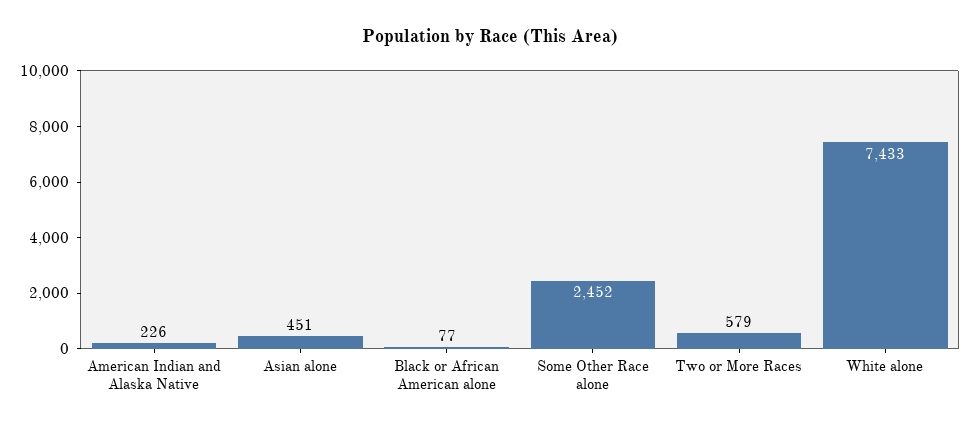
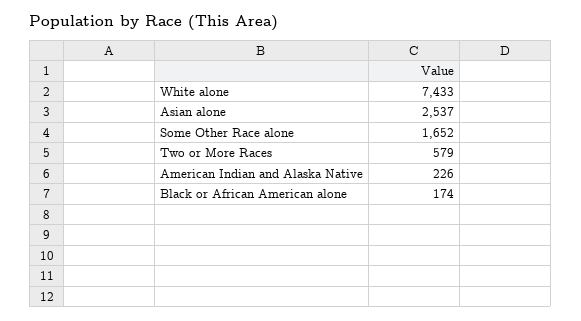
Asian alone: 451 -> 2537
Black or African American alone: 77 -> 174
Some Other Race alone: 2452 -> 1652

